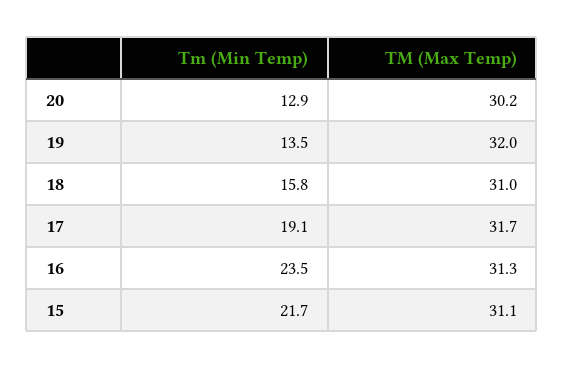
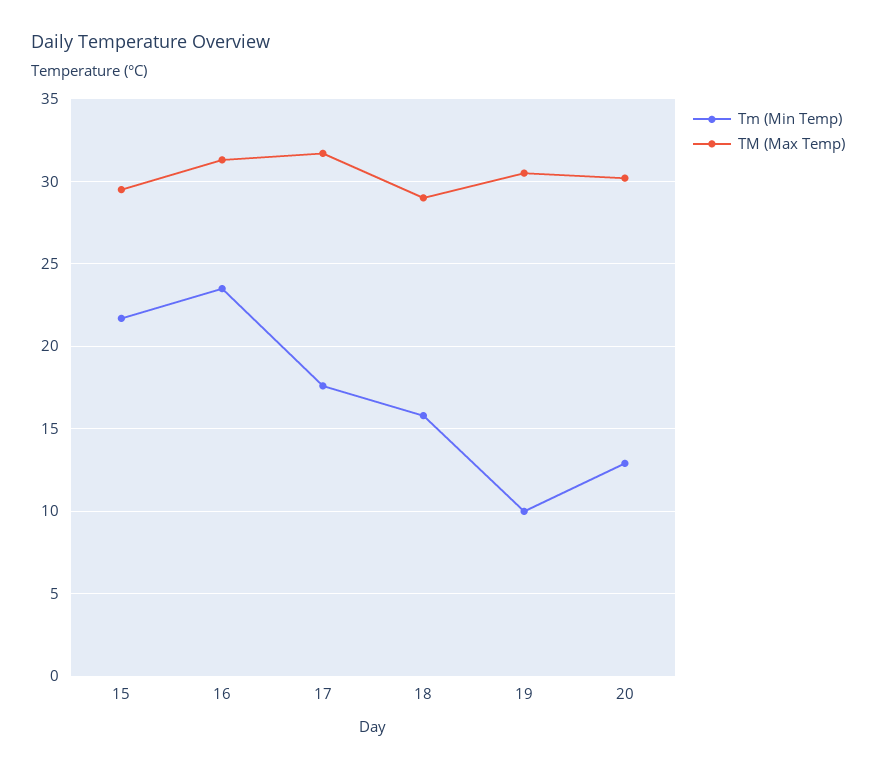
Tm (Min Temp), 19: 13.5 -> 10
TM (Max Temp), 19: 32 -> 30.5
TM (Max Temp), 18: 31 -> 29
Tm (Min Temp), 17: 19.1 -> 17.5
TM (Max Temp), 15: 31.1 -> 29.5

